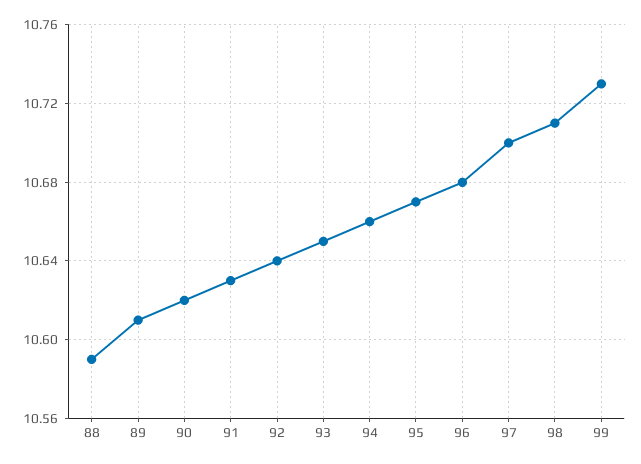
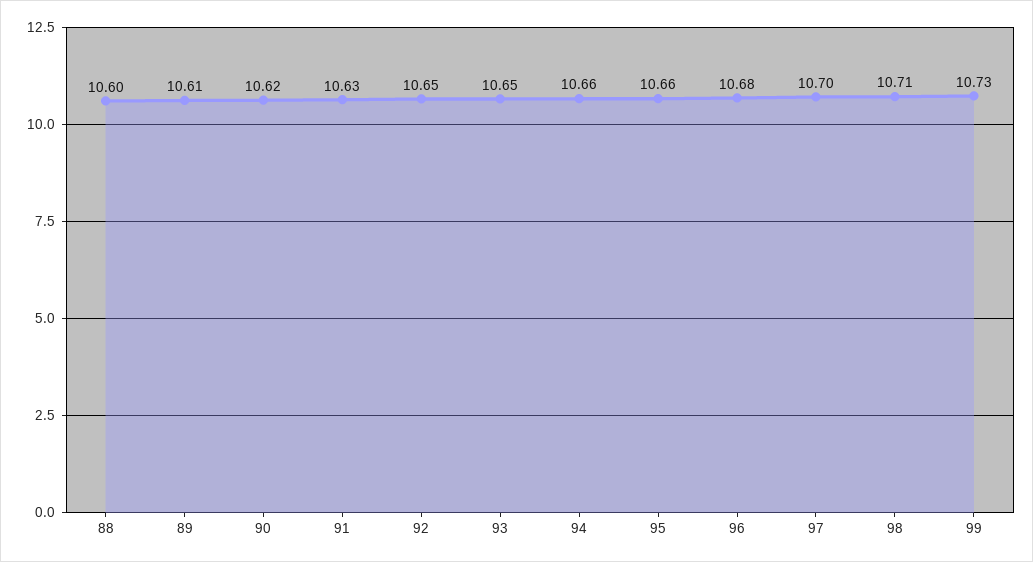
88: 10.59 -> 10.6
92: 10.64 -> 10.65
95: 10.67 -> 10.66

